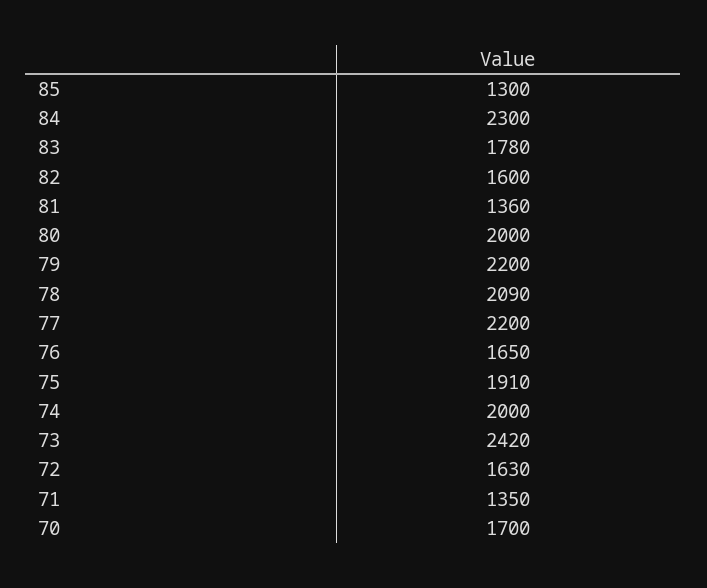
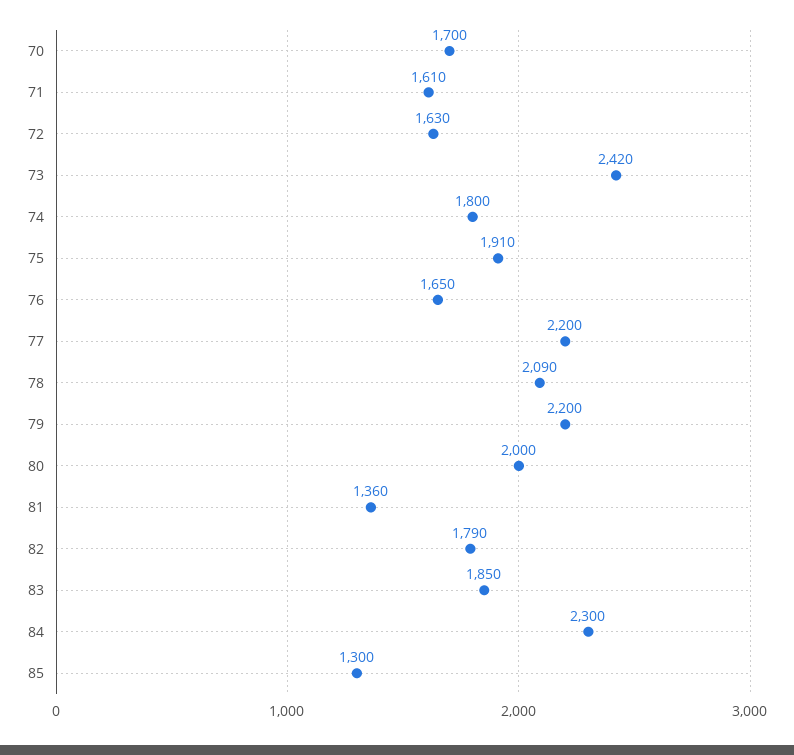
83: 1780 -> 1850
82: 1600 -> 1790
74: 2000 -> 1800
71: 1350 -> 1610

